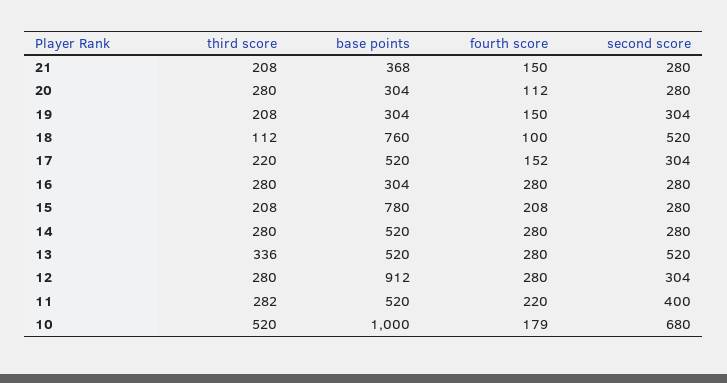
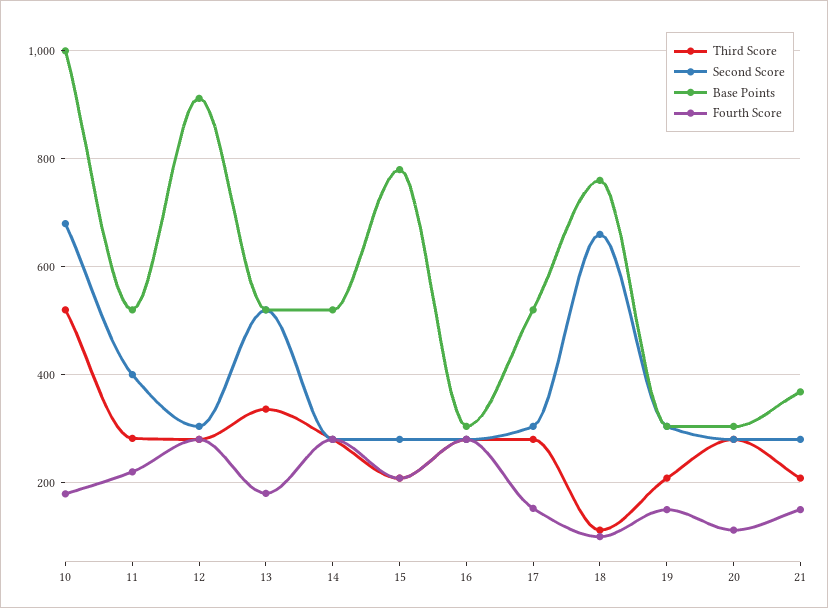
second score, 18: 520 -> 660
third score, 17: 220 -> 280
fourth score, 13: 280 -> 180

